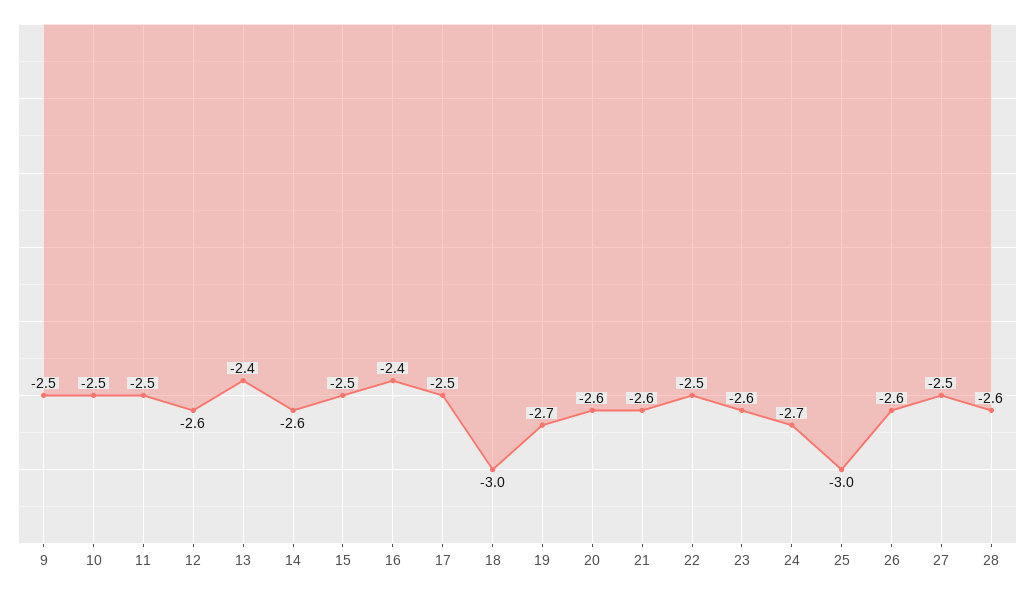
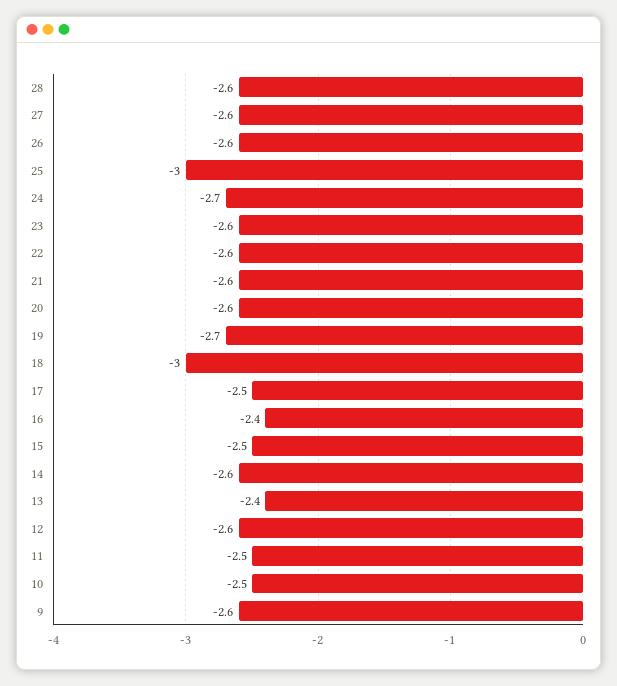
9: -2.5 -> -2.6
22: -2.5 -> -2.6
27: -2.5 -> -2.6

